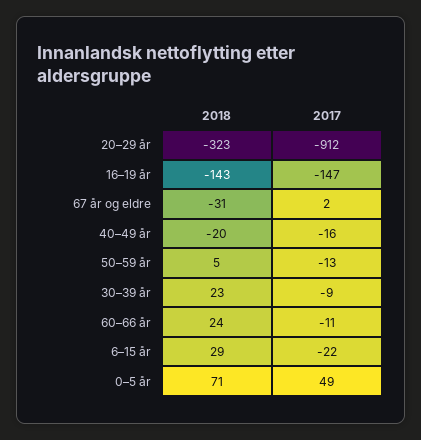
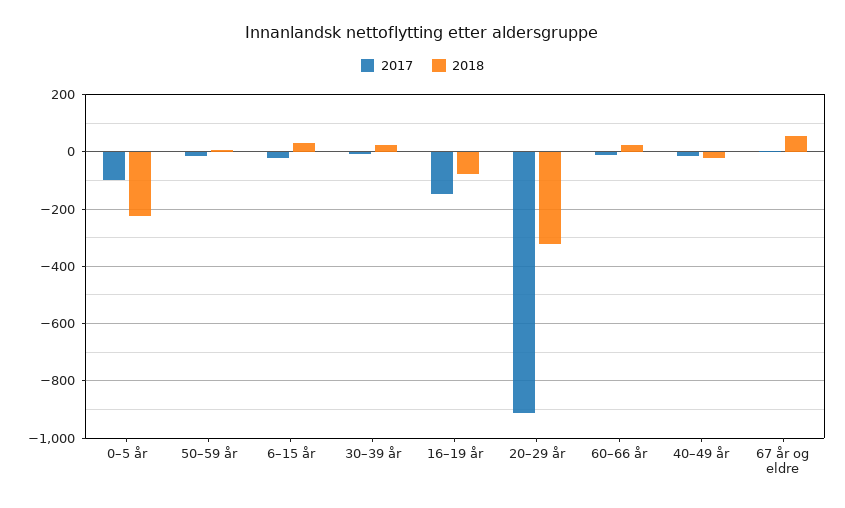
2018, 16–19 år: -143 -> -75
2018, 67 år og eldre: -31 -> 50
2018, 0–5 år: 71 -> -225
2017, 0–5 år: 49 -> -100

